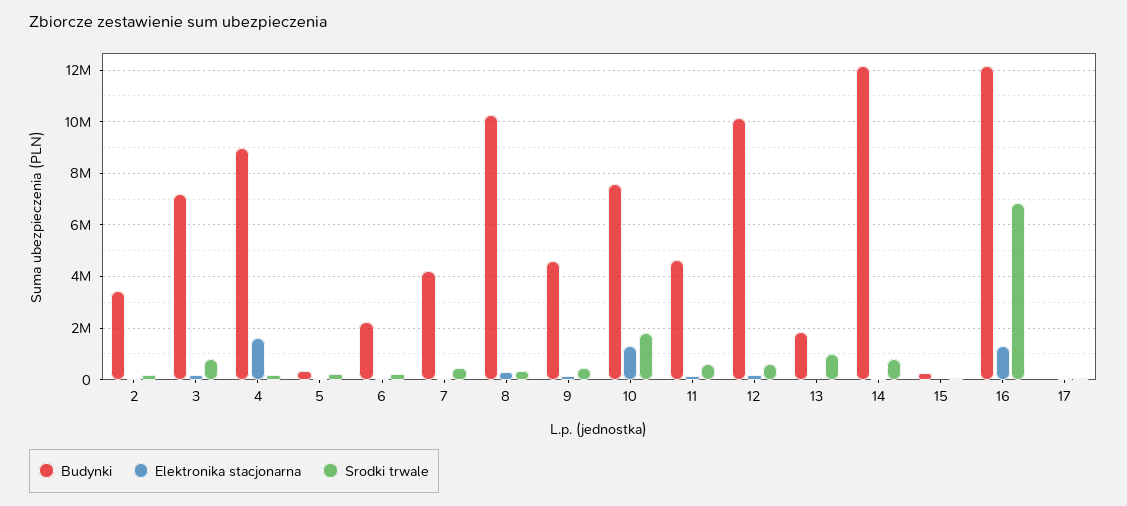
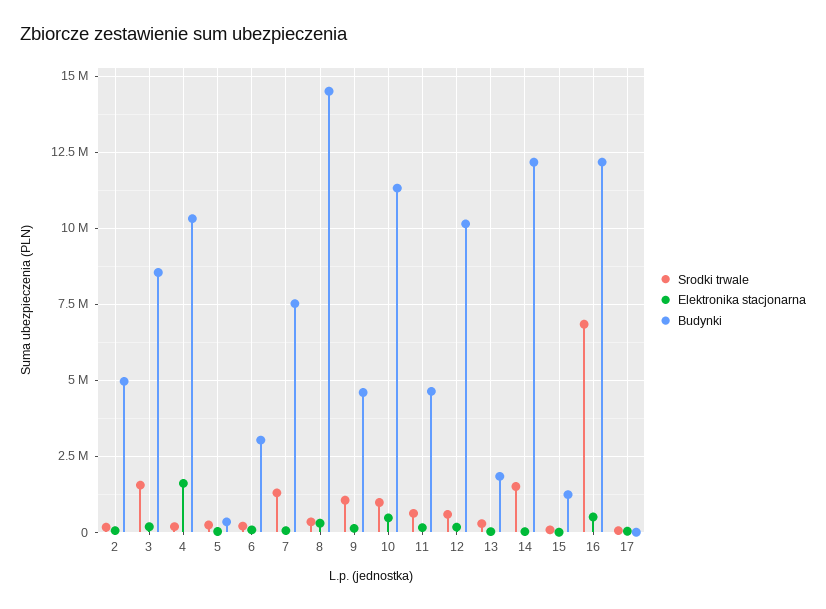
Budynki, 2: 3500000 -> 5000000
Budynki, 3: 7250000 -> 8500000
Srodki trwale, 3: 750000 -> 1500000
Budynki, 4: 9000000 -> 10250000
Budynki, 6: 2250000 -> 3000000
Budynki, 7: 4250000 -> 7500000
Srodki trwale, 7: 500000 -> 1250000
Budynki, 8: 10250000 -> 14500000
Srodki trwale, 9: 500000 -> 1000000
Budynki, 10: 7500000 -> 11250000
Elektronika stacjonarna, 10: 1250000 -> 500000
Srodki trwale, 10: 1750000 -> 1000000
Srodki trwale, 13: 1000000 -> 250000
Srodki trwale, 14: 750000 -> 1500000
Budynki, 15: 250000 -> 1250000
Elektronika stacjonarna, 16: 1250000 -> 500000

